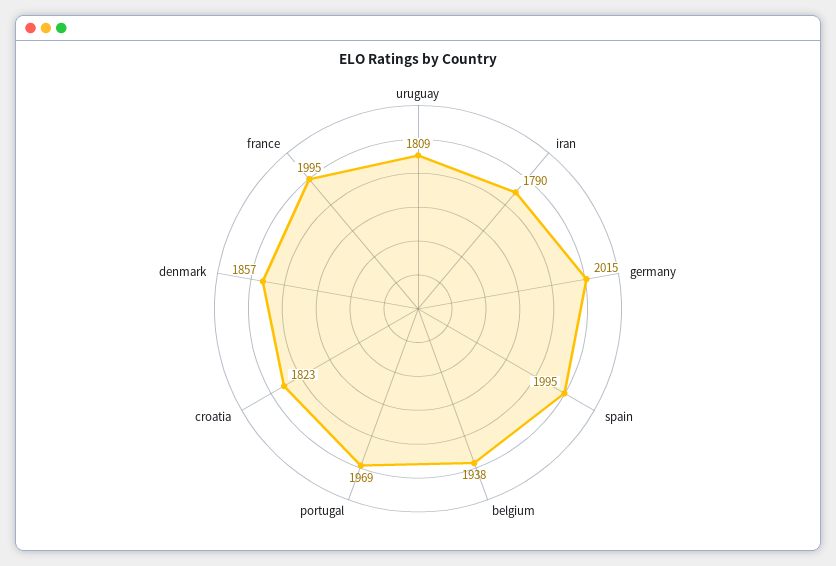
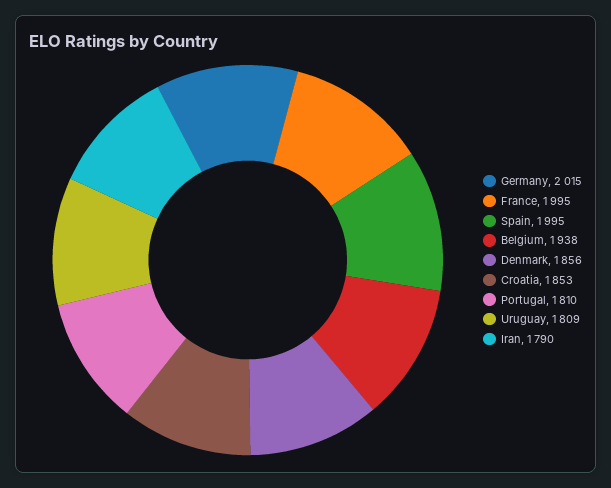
portugal: 1969 -> 1810
croatia: 1823 -> 1853
denmark: 1857 -> 1856

